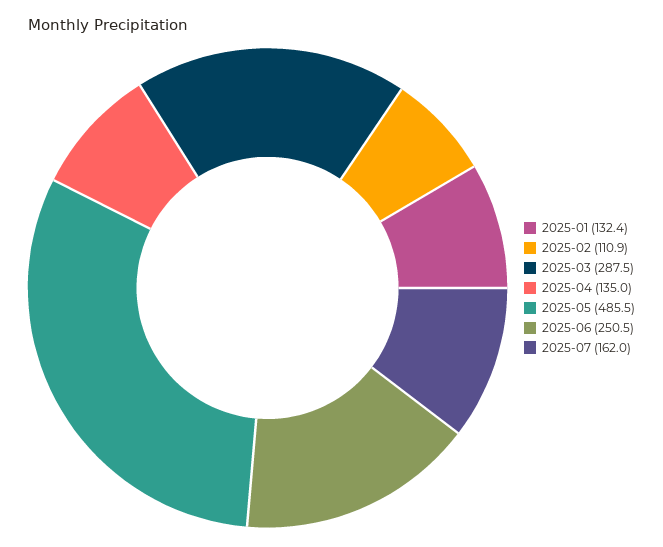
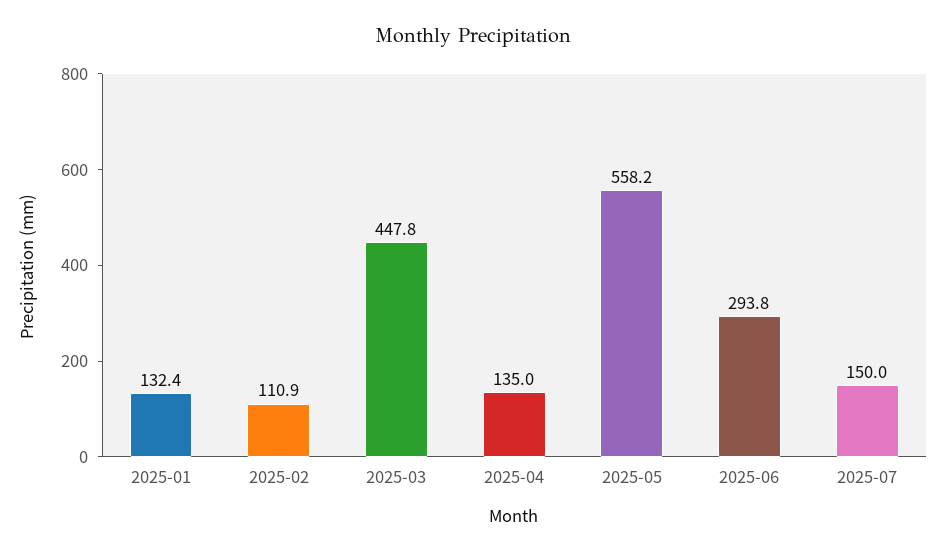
2025-03: 287.5 -> 447.8
2025-05: 485.5 -> 558.2
2025-06: 250.5 -> 293.8
2025-07: 162 -> 150

